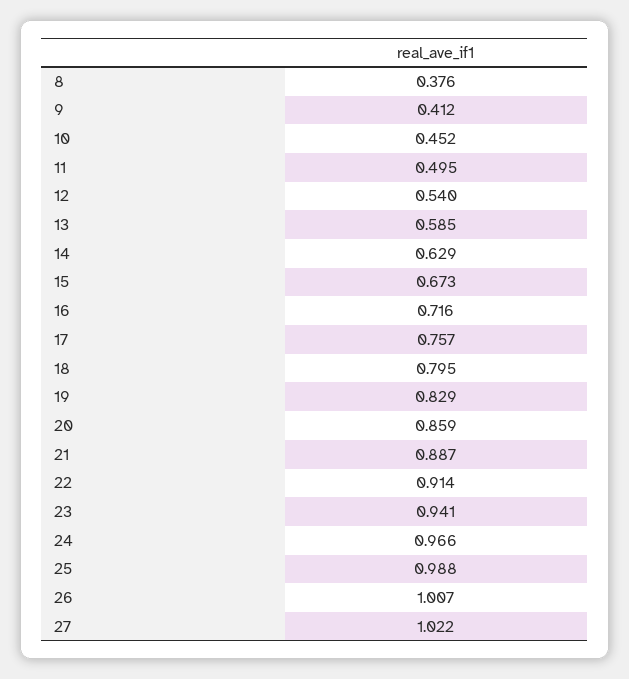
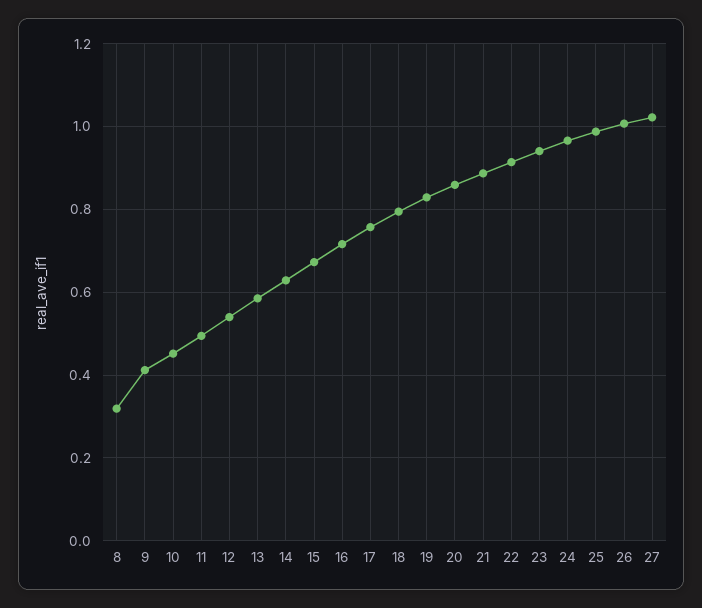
8: 0.376 -> 0.32

